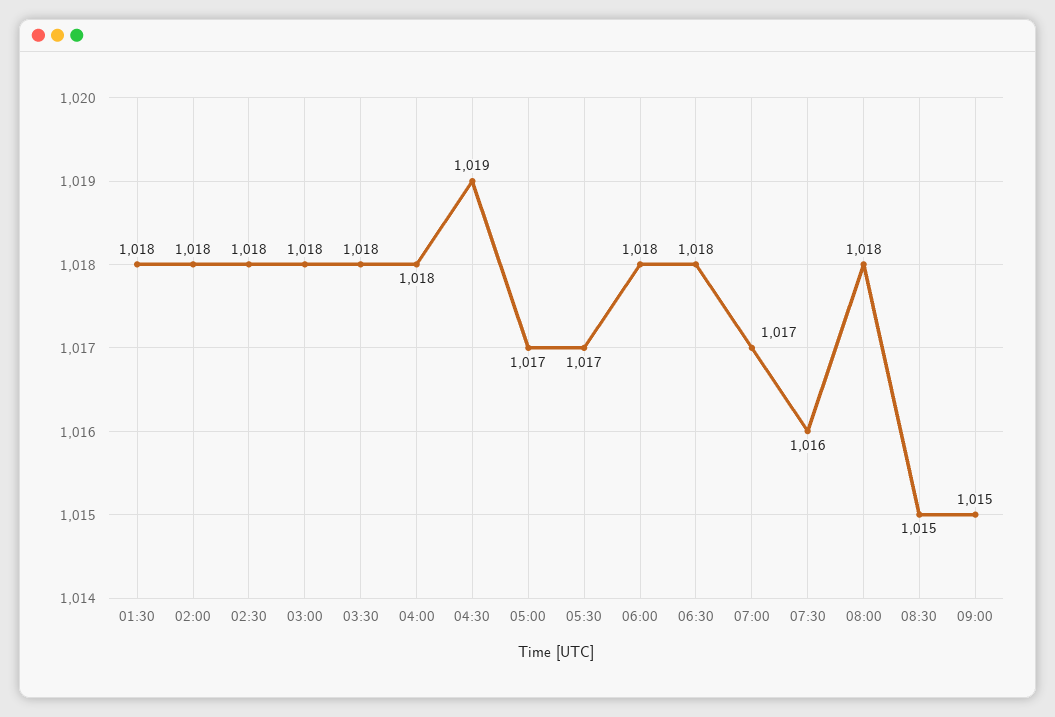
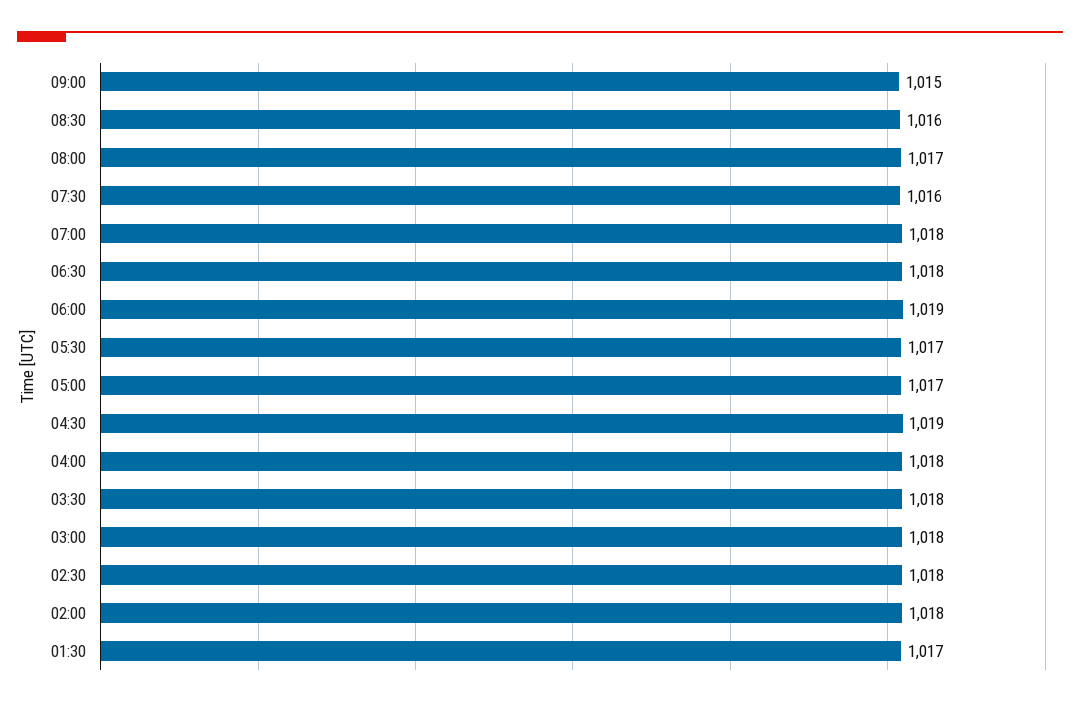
01:30: 1018 -> 1017
06:00: 1018 -> 1019
07:00: 1017 -> 1018
08:00: 1018 -> 1017
08:30: 1015 -> 1016

